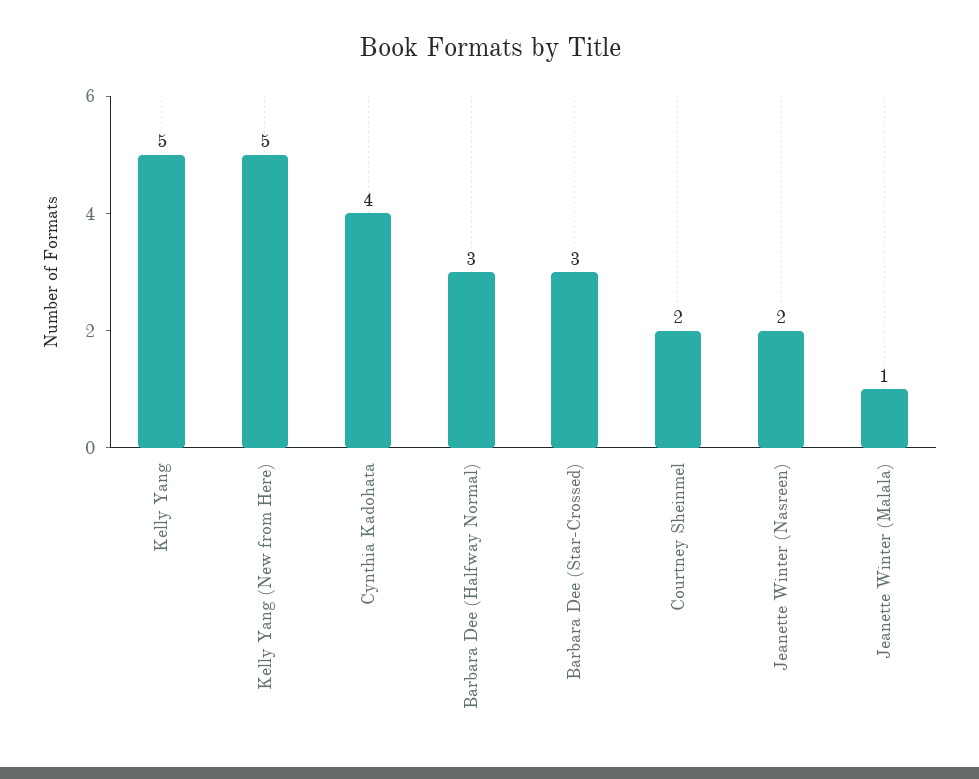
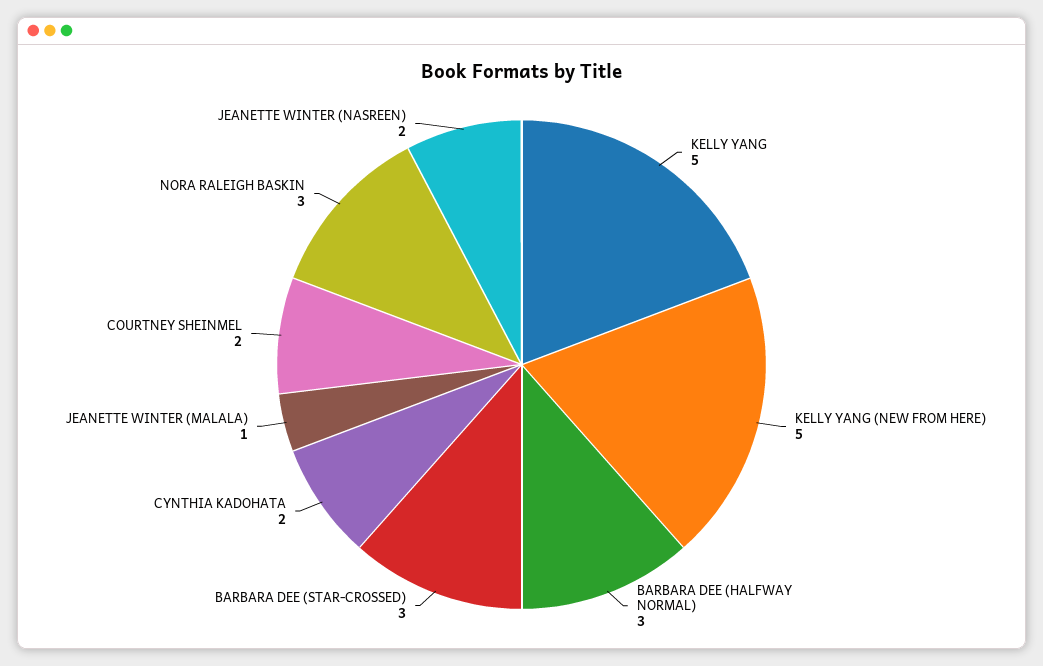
Cynthia Kadohata: 4 -> 2
NORA RALEIGH BASKIN: none -> 3

